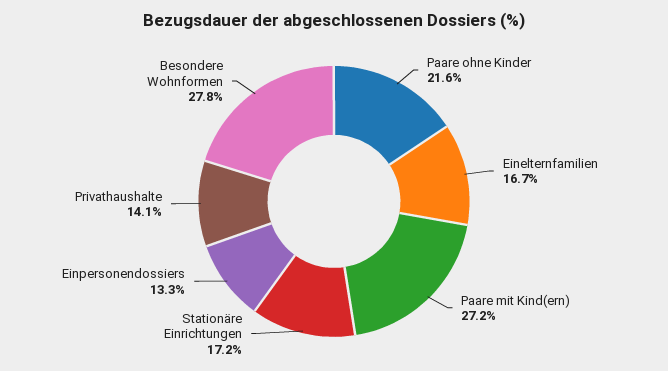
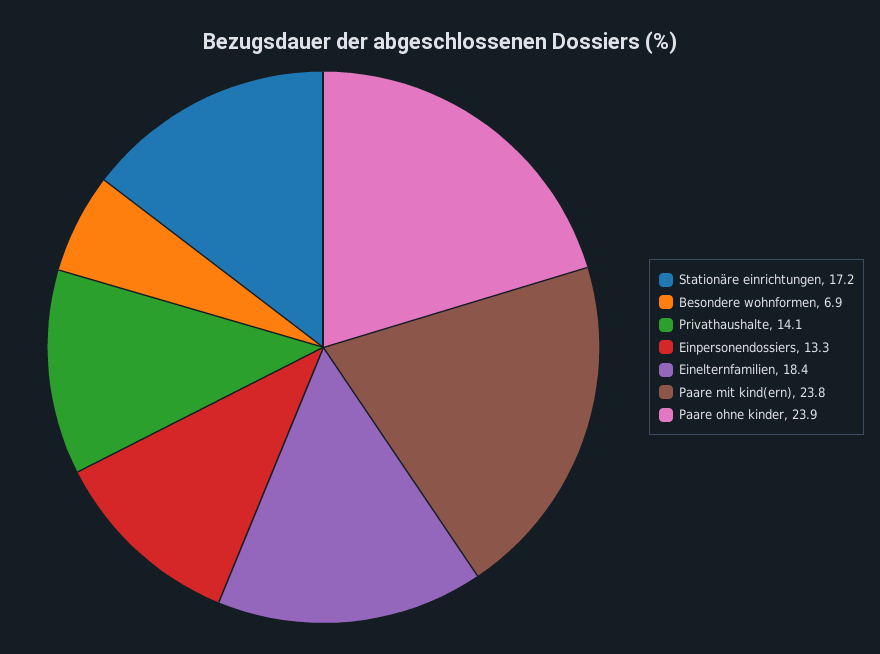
Paare ohne Kinder: 21.6 -> 23.9
Einelternfamilien: 16.7 -> 18.4
Paare mit Kind(ern): 27.2 -> 23.8
Besondere Wohnformen: 27.8 -> 6.9

